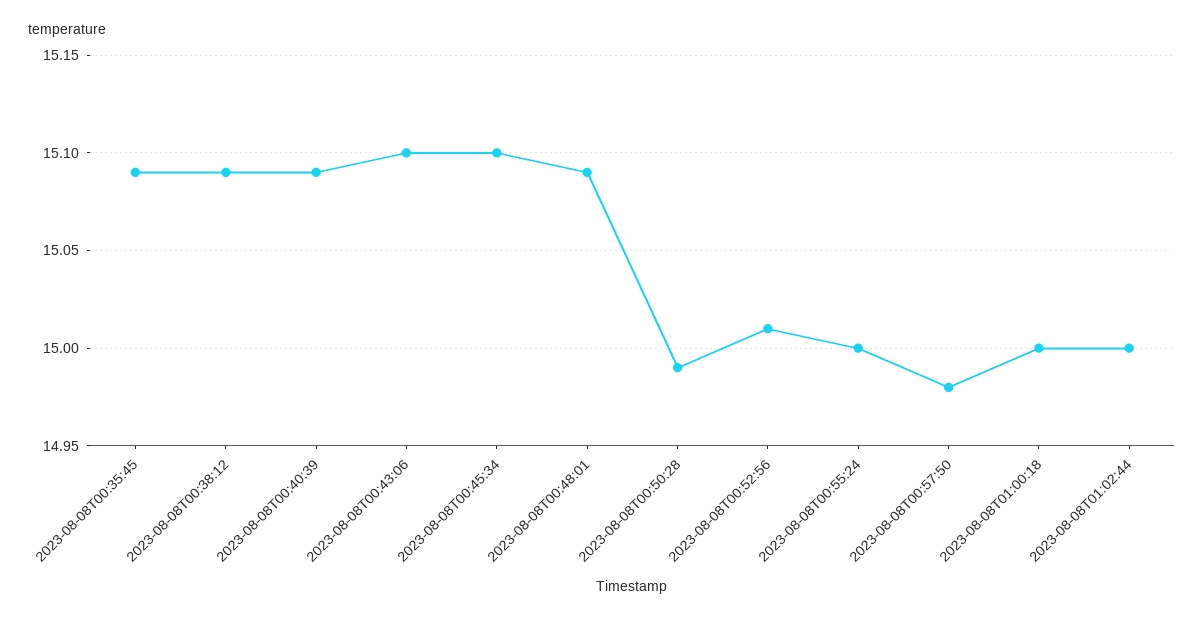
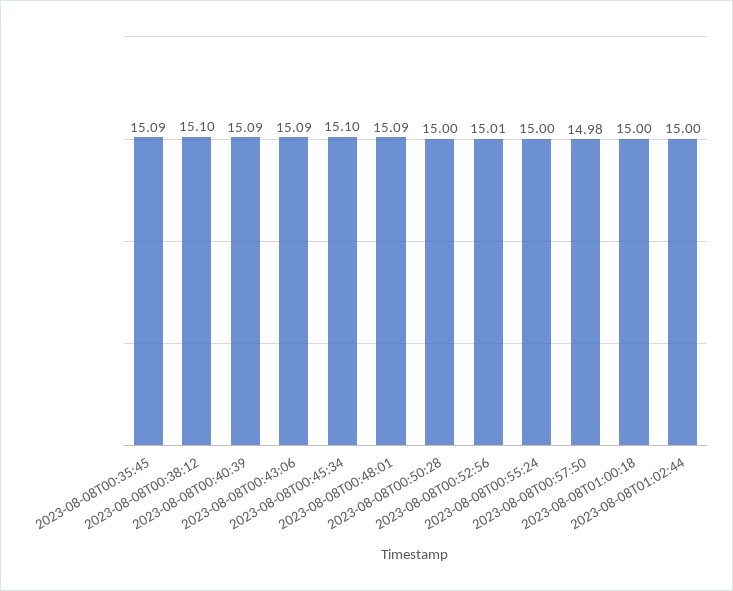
2023-08-08T00:38:12: 15.09 -> 15.1
2023-08-08T00:43:06: 15.1 -> 15.09
2023-08-08T00:50:28: 14.99 -> 15

